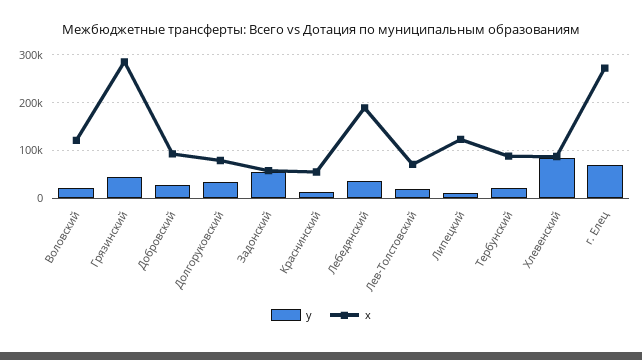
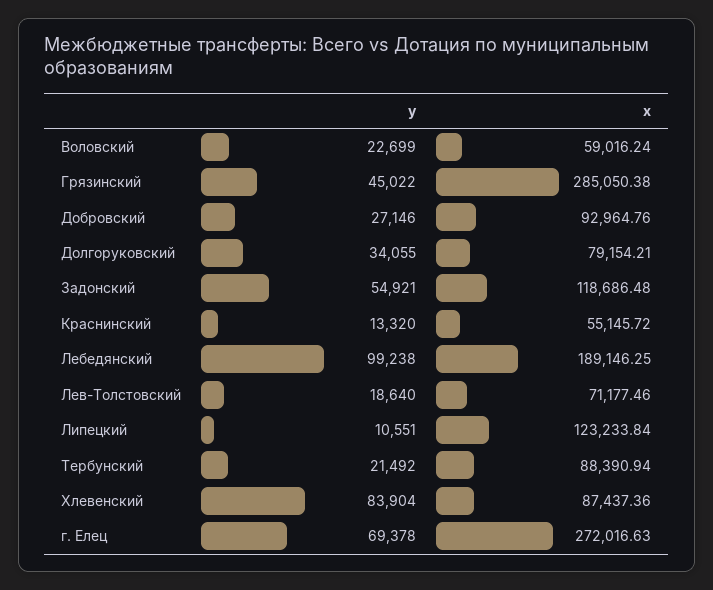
x, Воловский: 120000 -> 59016.24
x, Задонский: 60000 -> 118686.48
y, Лебедянский: 40000 -> 99238

